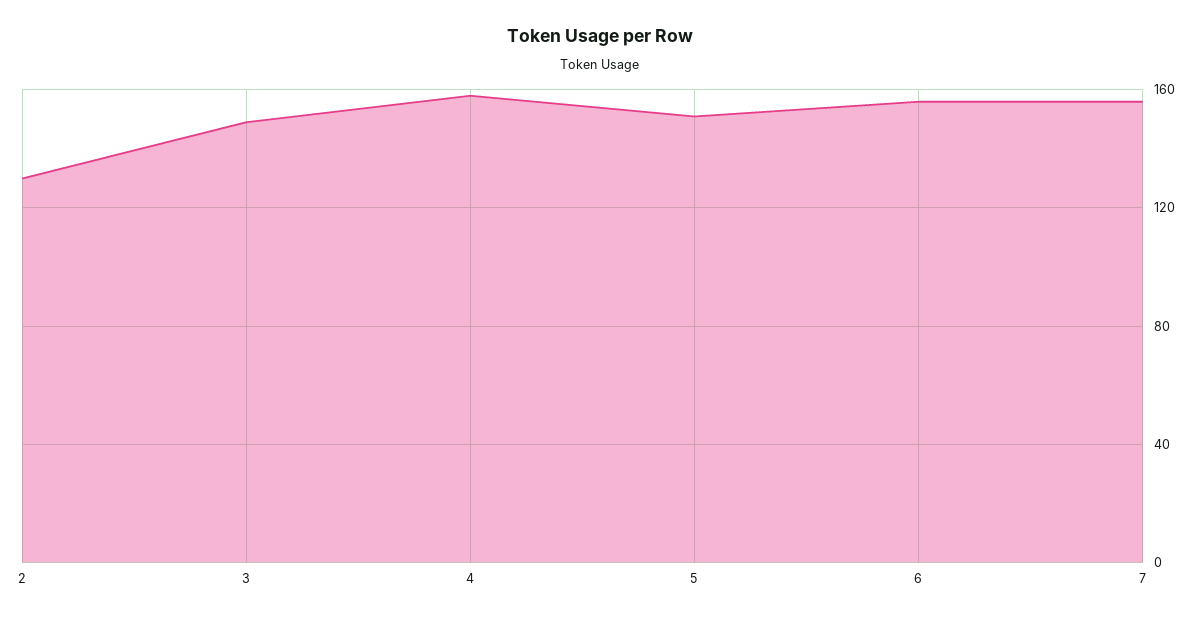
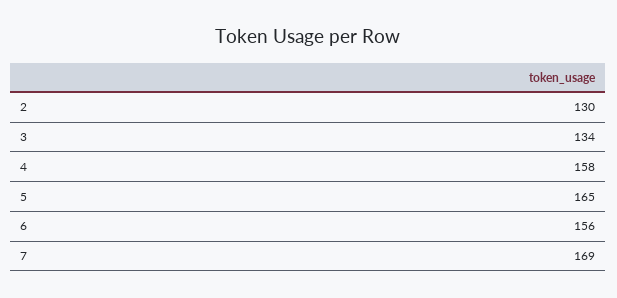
3: 150 -> 134
5: 150 -> 165
7: 155 -> 169

